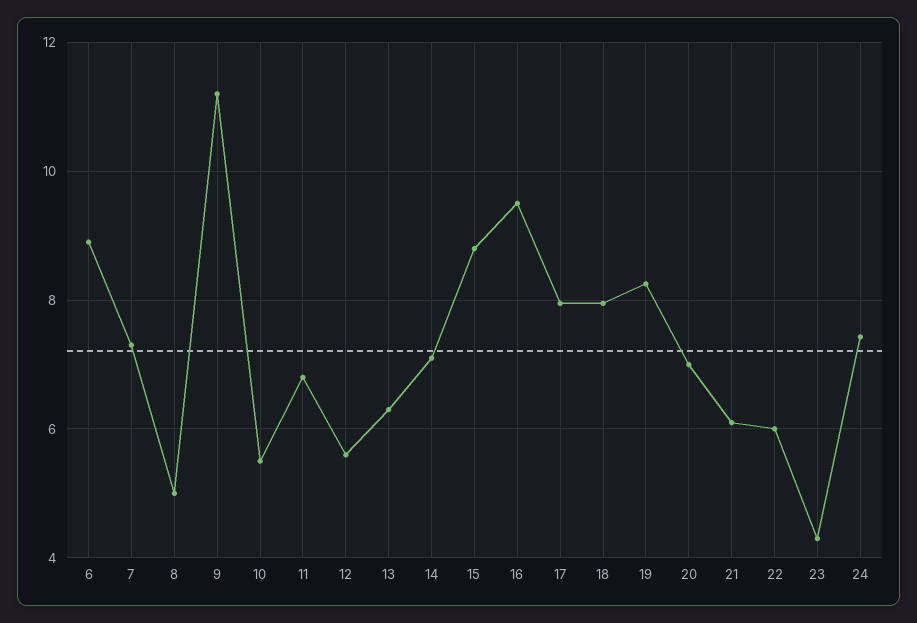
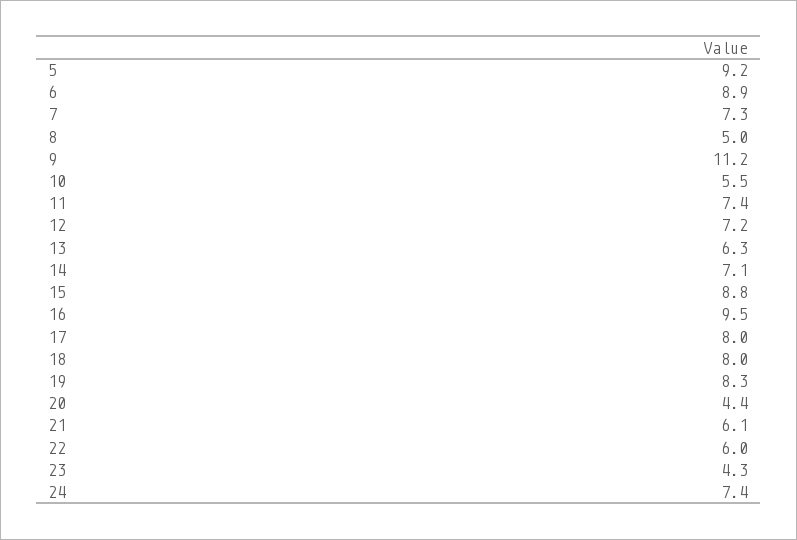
11: 6.8 -> 7.4
12: 5.6 -> 7.2
20: 7 -> 4.4
5: none -> 9.2

